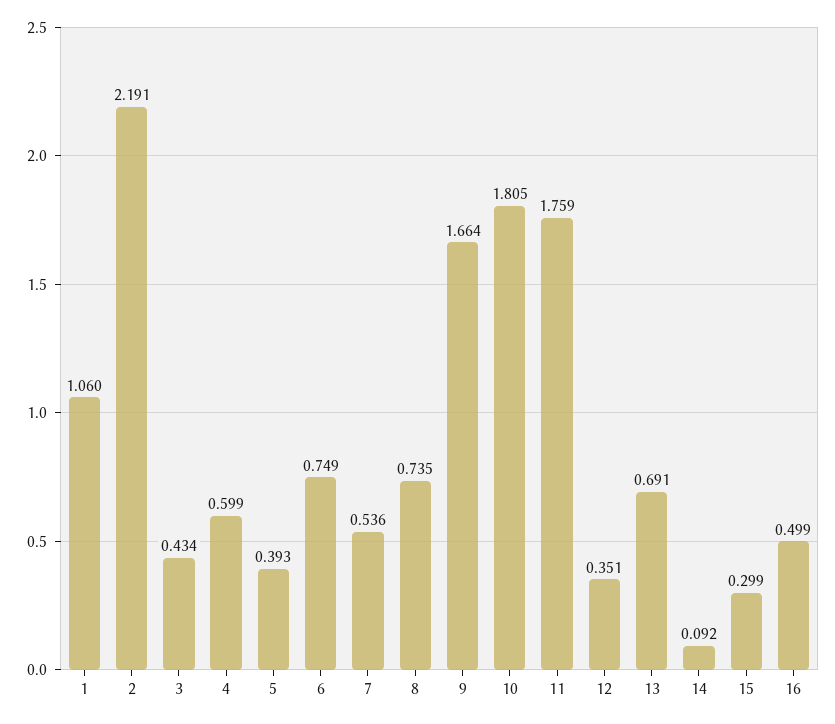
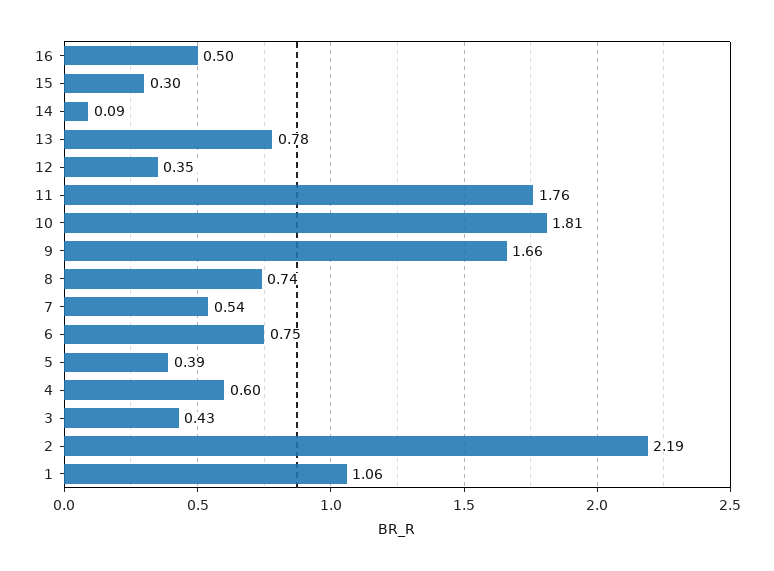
13: 0.691 -> 0.78

